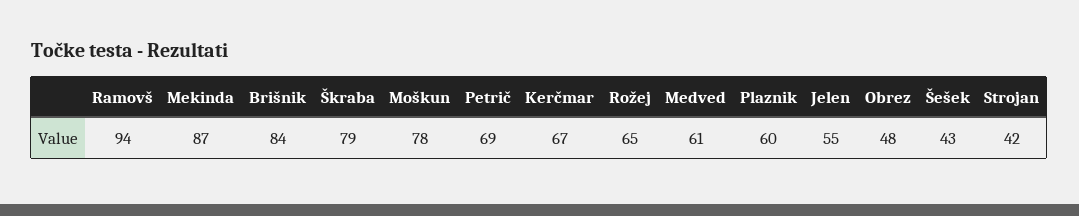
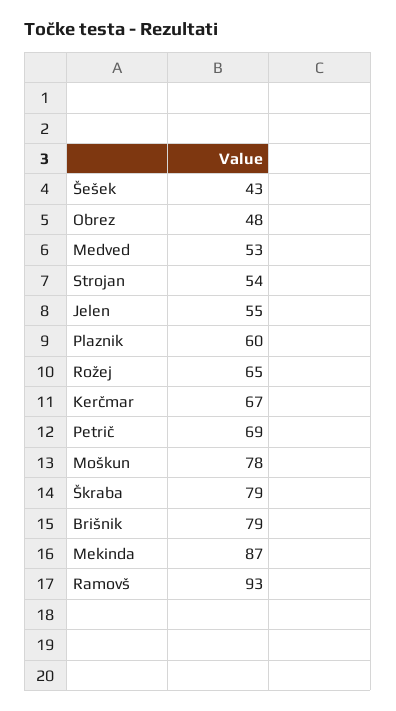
Ramovš: 94 -> 93
Brišnik: 84 -> 79
Medved: 61 -> 53
Strojan: 42 -> 54

